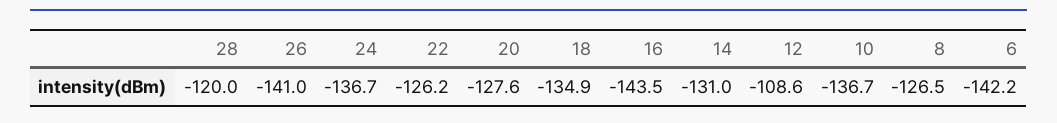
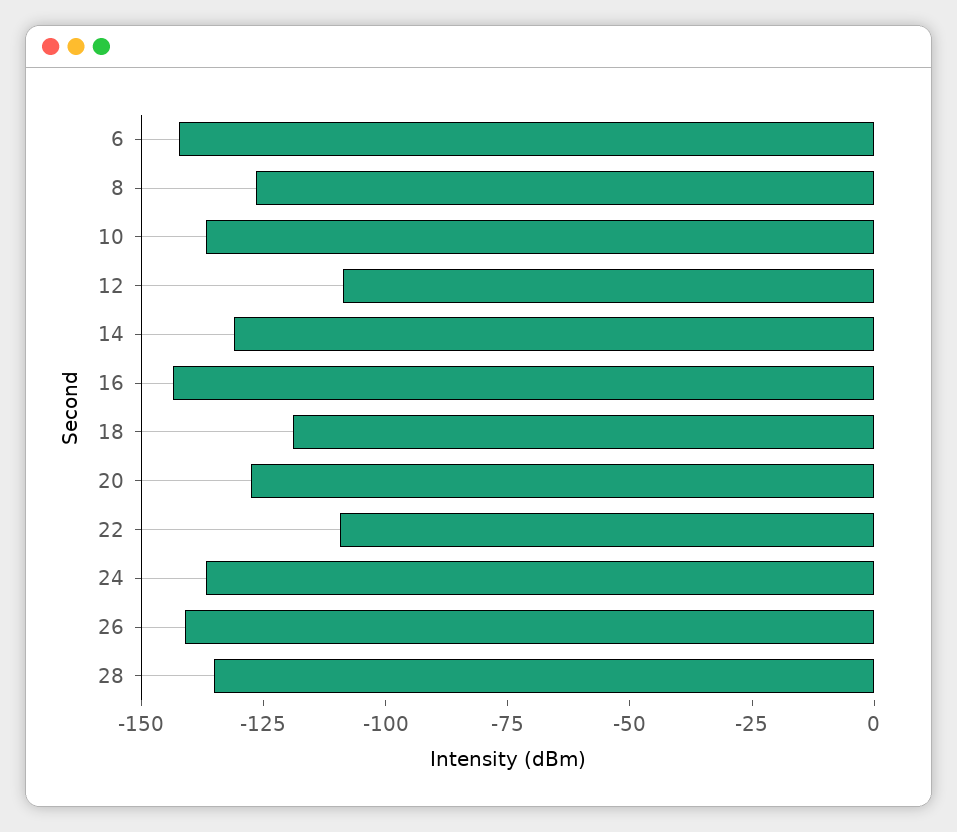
28: -120 -> -135
22: -126.2 -> -110
18: -134.9 -> -120

